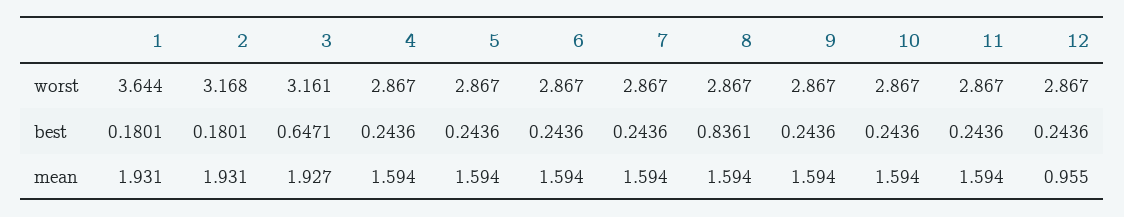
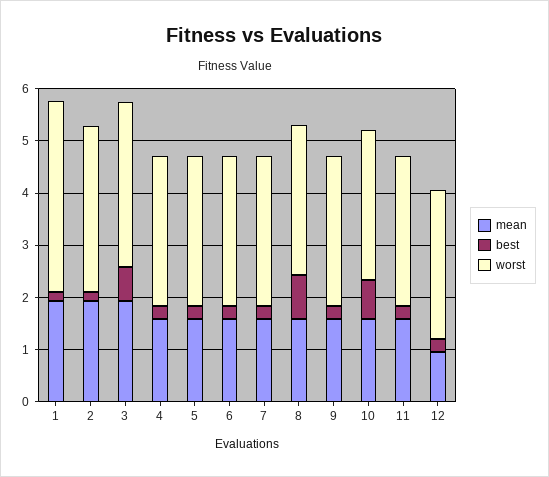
best, 10: 0.2436 -> 0.8

